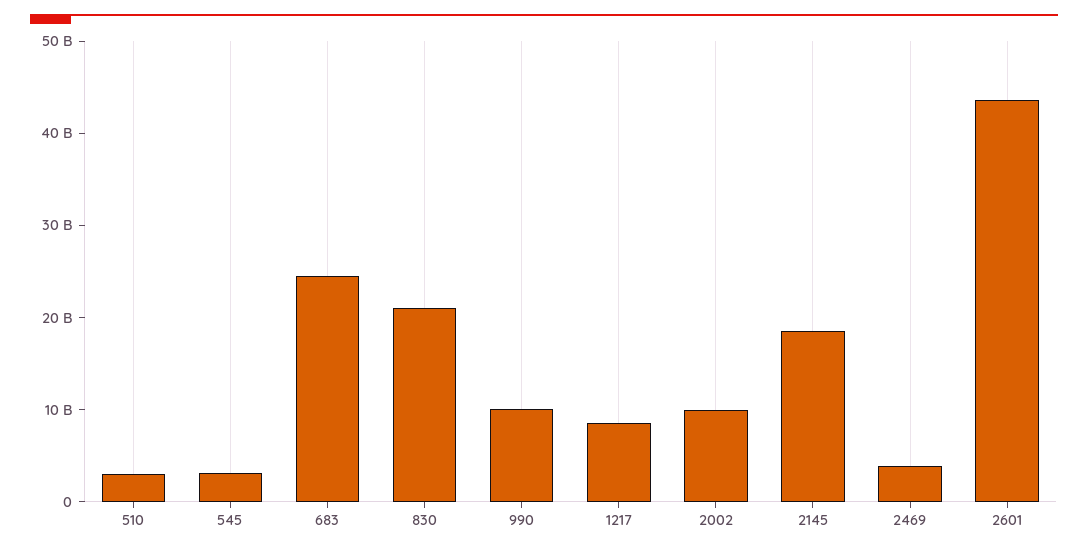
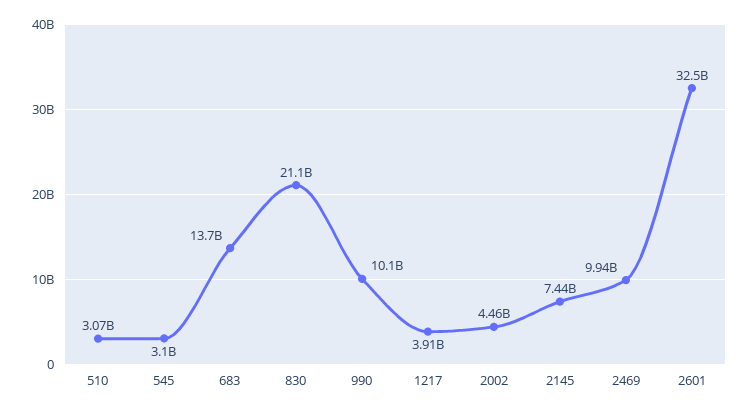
683: 24000000000 -> 13700000000
1217: 8000000000 -> 3910000000
2002: 10000000000 -> 4460000000
2145: 18000000000 -> 7440000000
2469: 4000000000 -> 9940000000
2601: 44000000000 -> 32500000000

